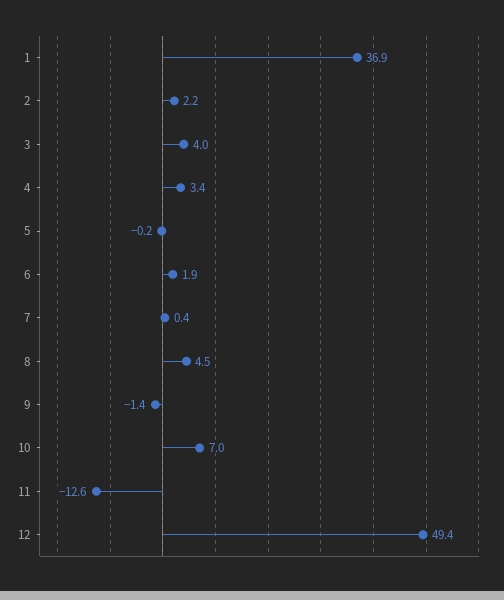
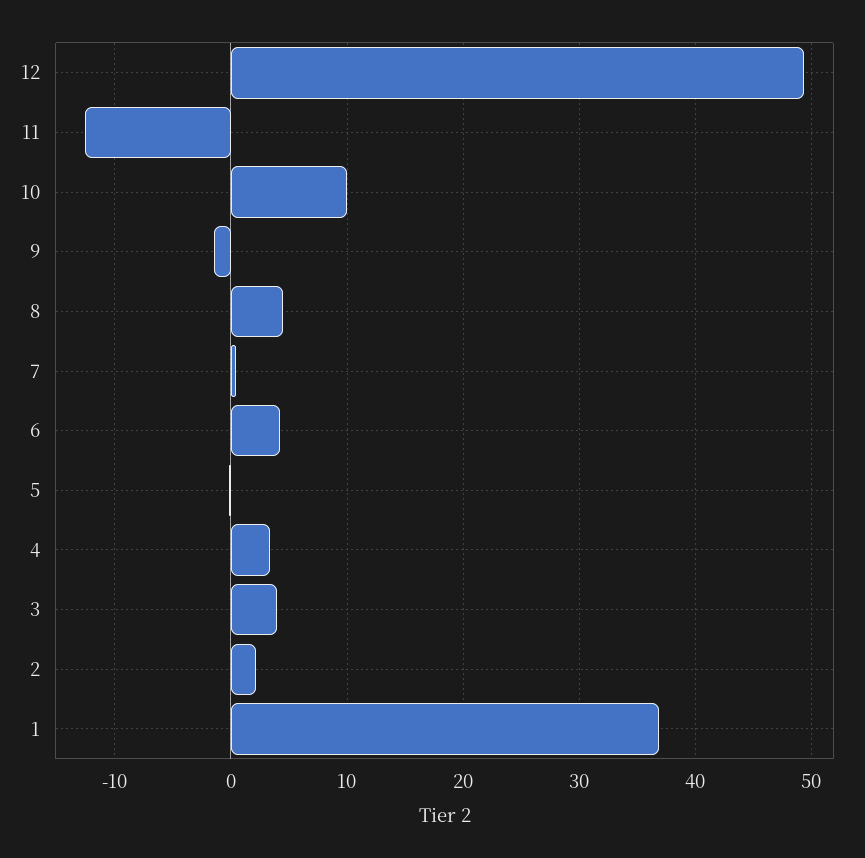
6: 1.9 -> 4
10: 7 -> 10

